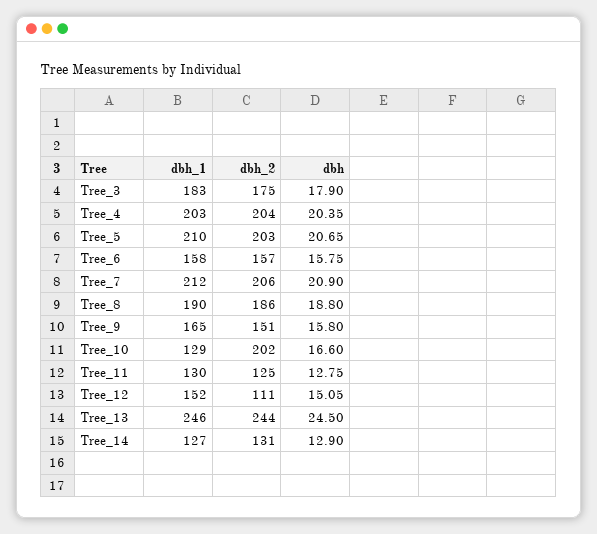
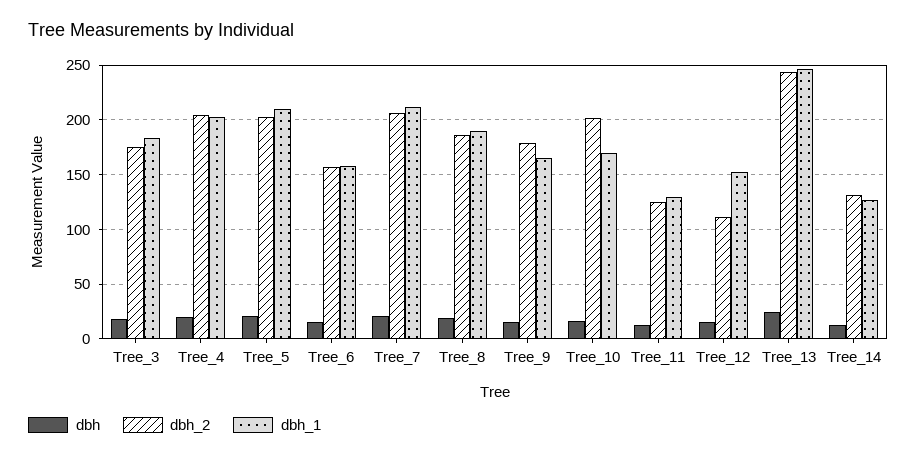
dbh_2, Tree_9: 151 -> 180
dbh_1, Tree_10: 129 -> 170

